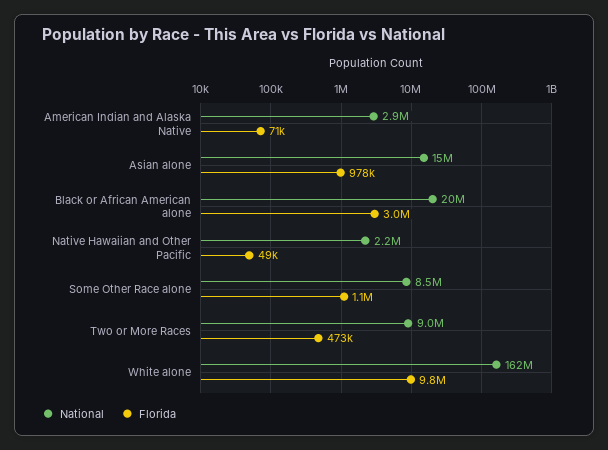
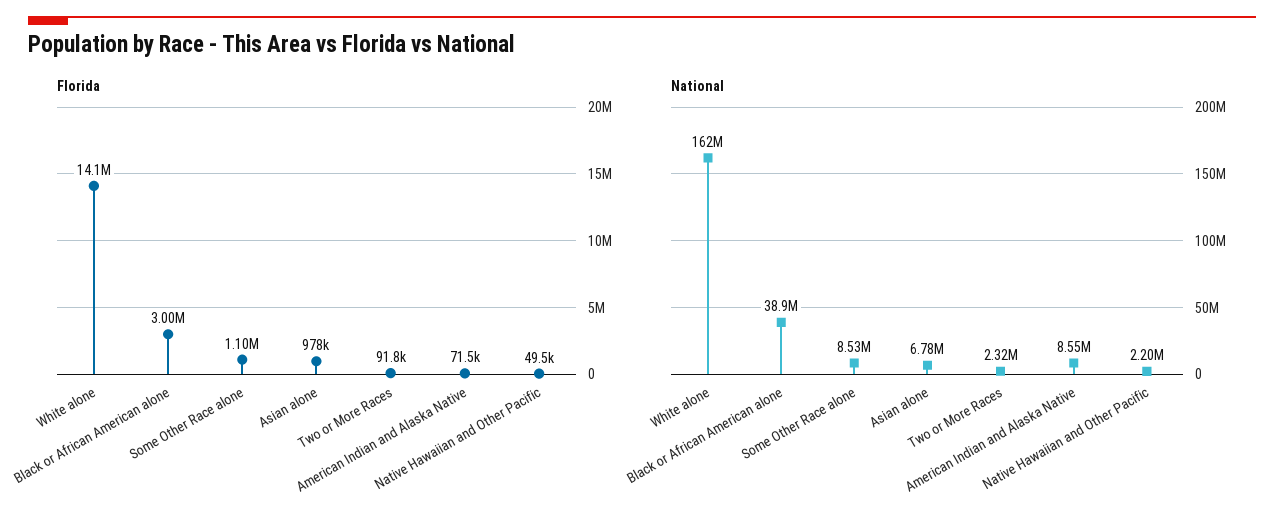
National, American Indian and Alaska Native: 2900000 -> 8550000
National, Asian alone: 15000000 -> 6780000
National, Black or African American alone: 20000000 -> 38900000
National, Two or More Races: 9000000 -> 2320000
Florida, Two or More Races: 473000 -> 91800
Florida, White alone: 9800000 -> 14100000

